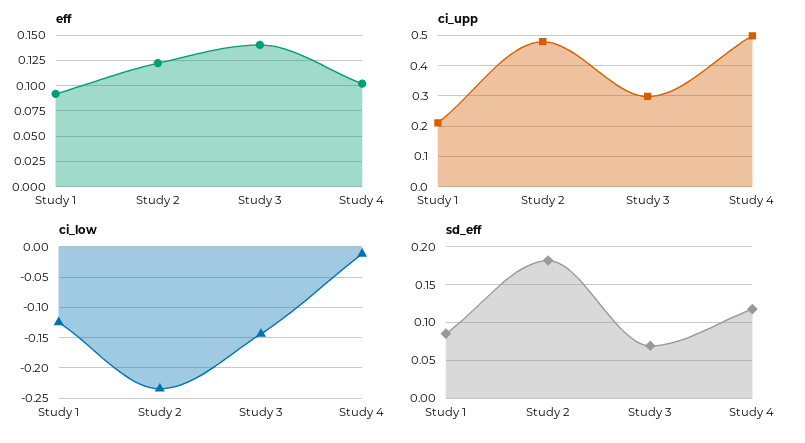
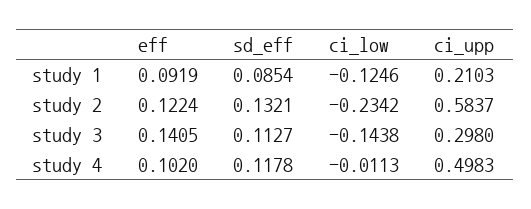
ci_upp, Study 2: 0.48 -> 0.5837
sd_eff, Study 2: 0.18 -> 0.1321
sd_eff, Study 3: 0.07 -> 0.1127

